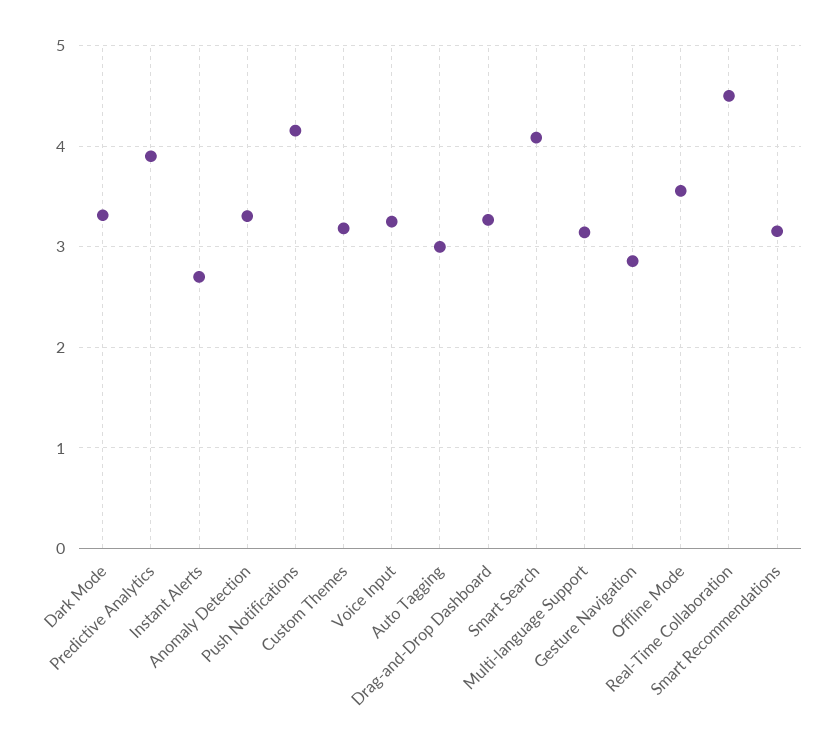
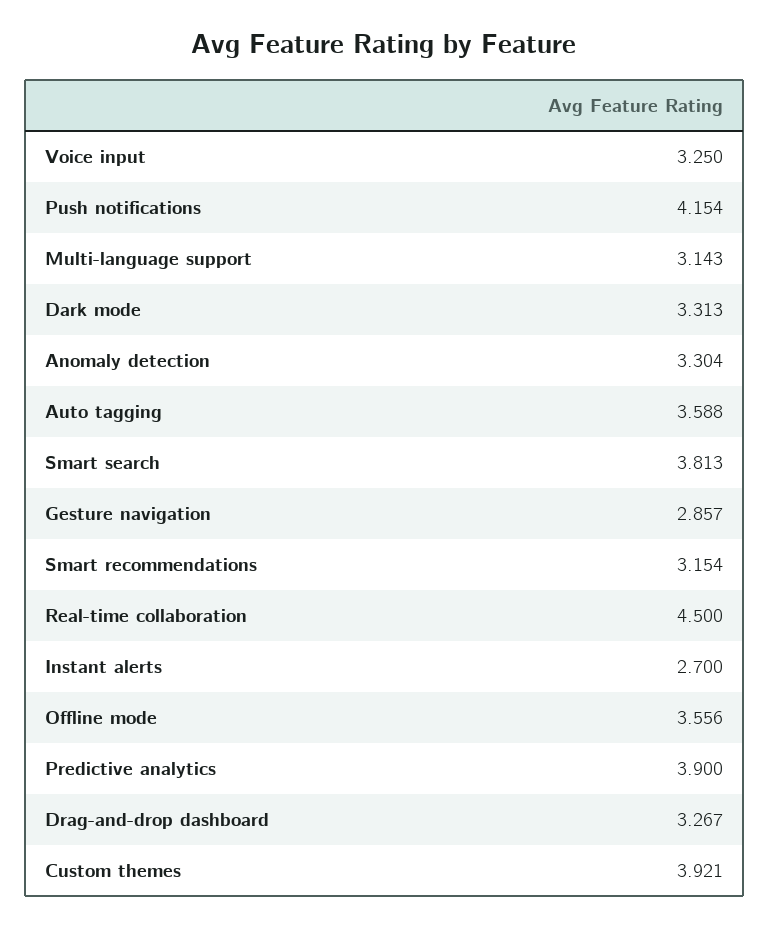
Custom Themes: 3.2 -> 3.921
Auto Tagging: 3 -> 3.588
Smart Search: 4.1 -> 3.813

